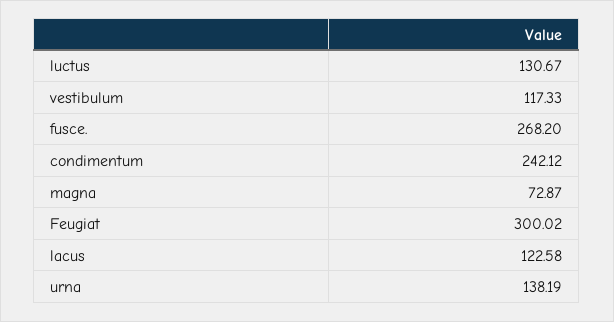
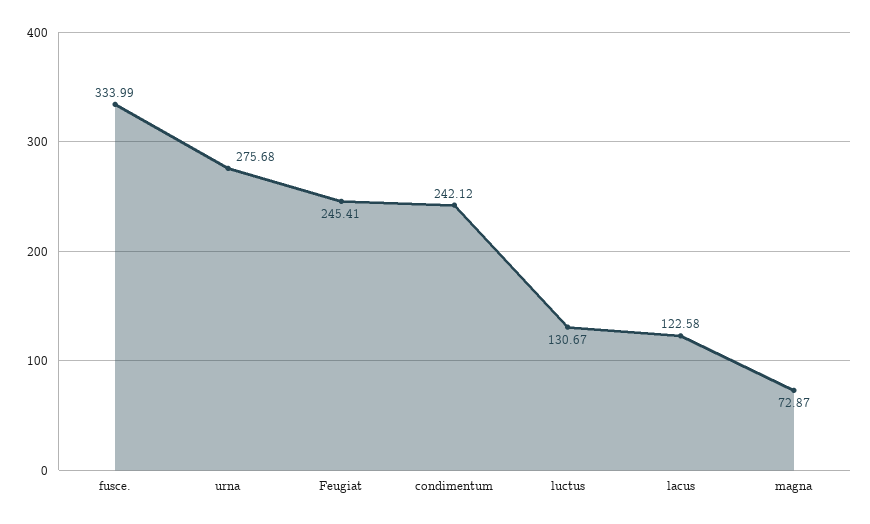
vestibulum: 117.33 -> none
fusce.: 268.2 -> 333.99
Feugiat: 300.02 -> 245.41
urna: 138.19 -> 275.68

